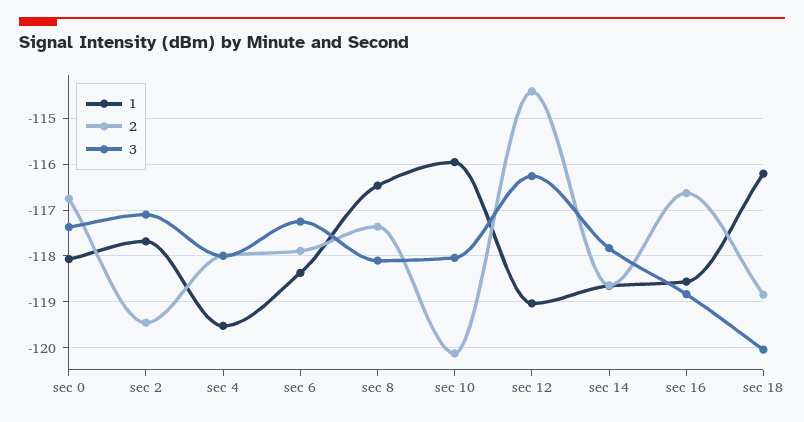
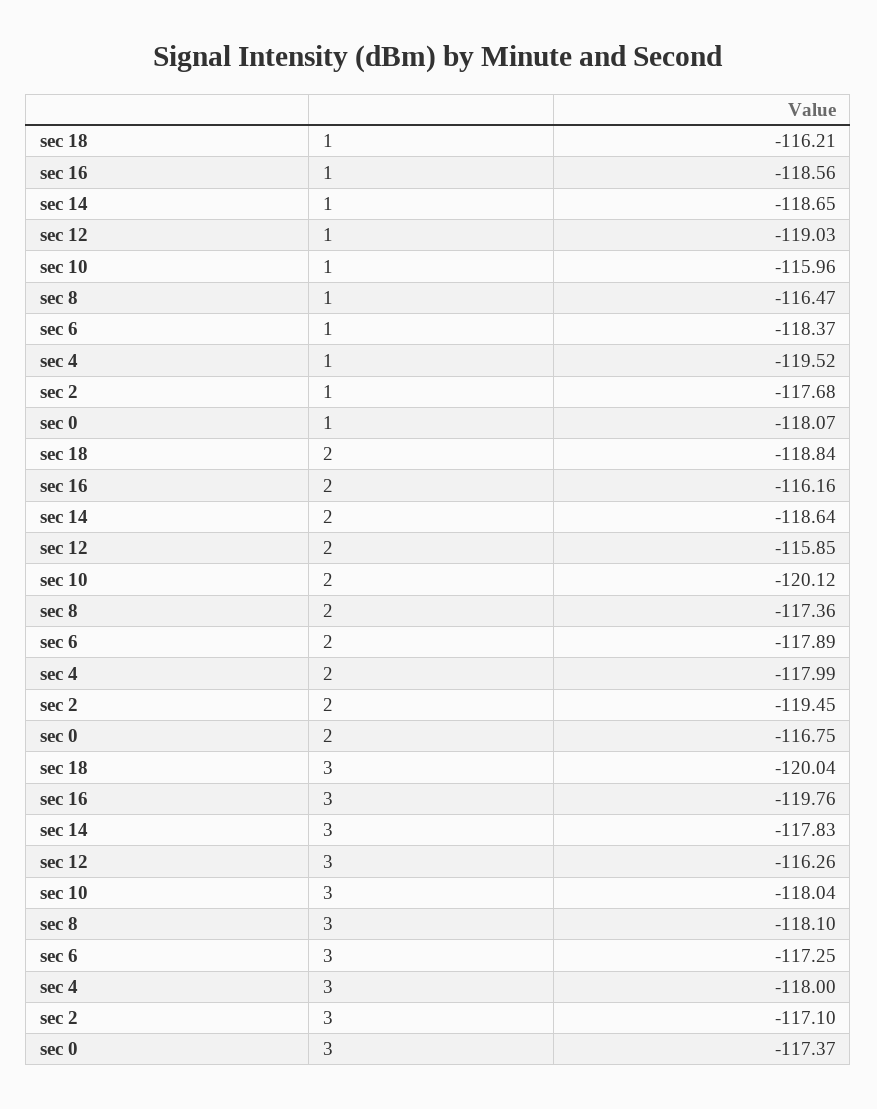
2, sec 12: -114.4 -> -115.85
2, sec 16: -116.6 -> -116.16
3, sec 16: -118.8 -> -119.76

